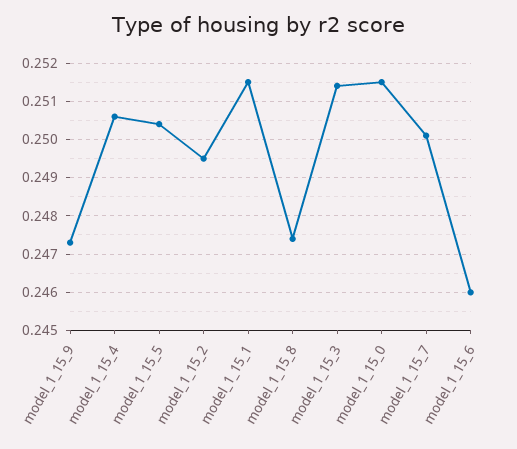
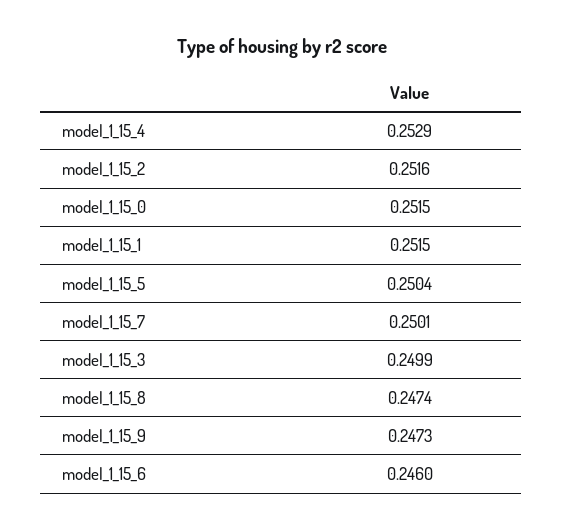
model_1_15_4: 0.2505 -> 0.2529
model_1_15_2: 0.2495 -> 0.2516
model_1_15_3: 0.2515 -> 0.2499

